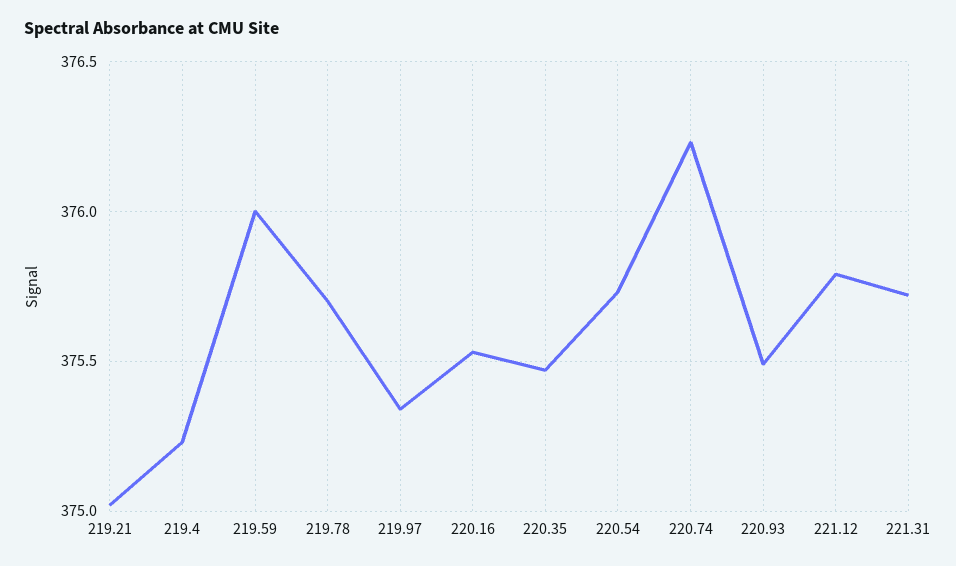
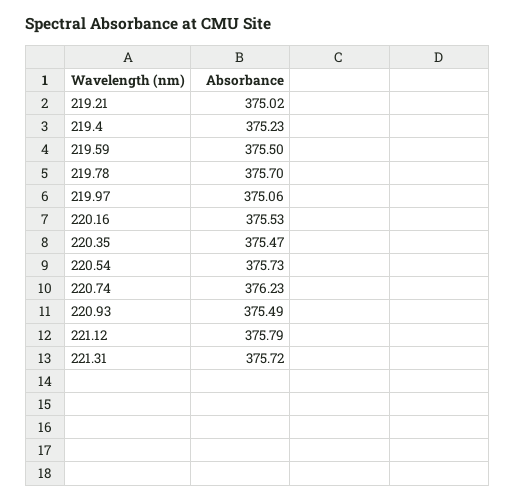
219.59: 376 -> 375.5
219.97: 375.35 -> 375.06

